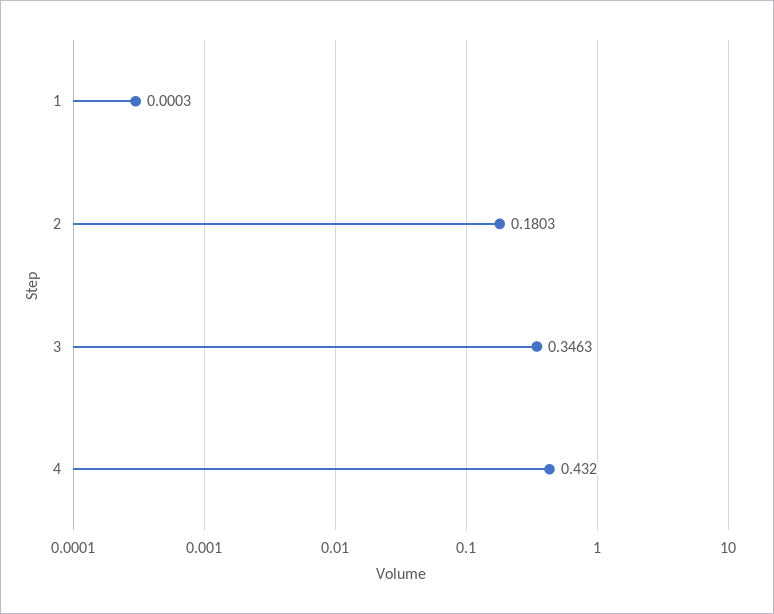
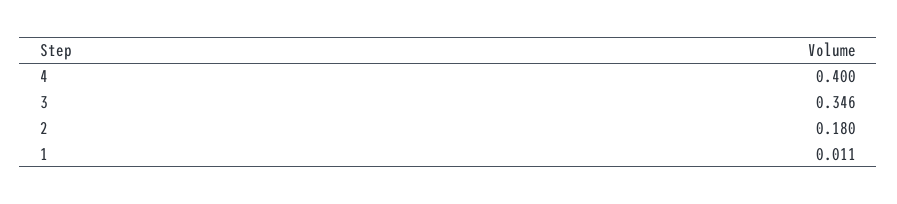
1: 0.0003 -> 0.011
4: 0.432 -> 0.4

